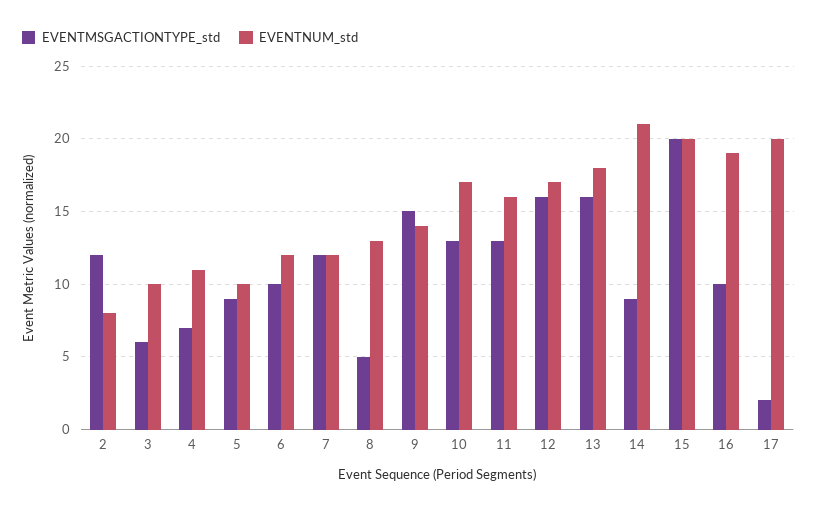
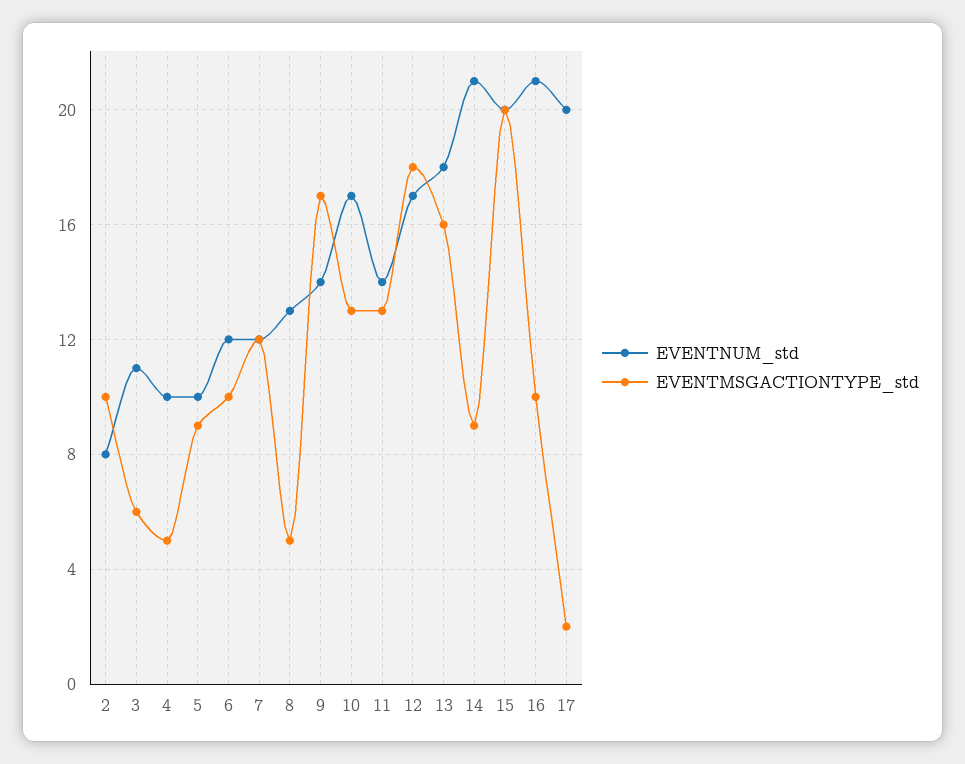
EVENTMSGACTIONTYPE_std, 2: 12 -> 10
EVENTNUM_std, 3: 10 -> 11
EVENTMSGACTIONTYPE_std, 4: 7 -> 5
EVENTNUM_std, 4: 11 -> 10
EVENTMSGACTIONTYPE_std, 9: 15 -> 17
EVENTNUM_std, 11: 16 -> 14
EVENTMSGACTIONTYPE_std, 12: 16 -> 18
EVENTNUM_std, 16: 19 -> 21

